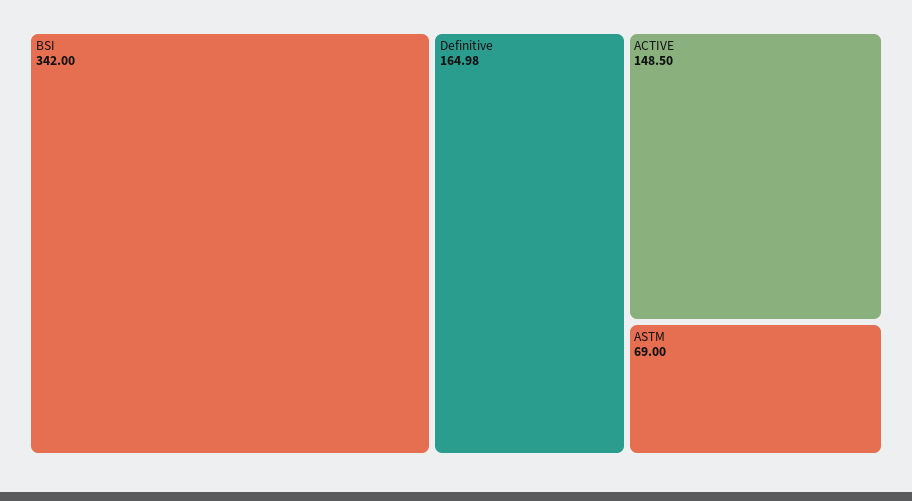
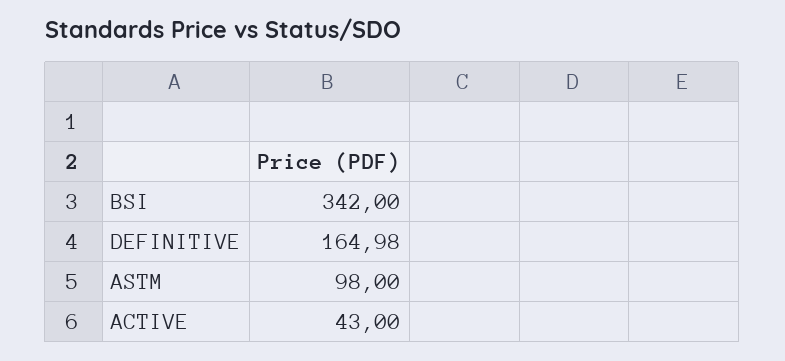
ACTIVE: 148.5 -> 43
ASTM: 69 -> 98

